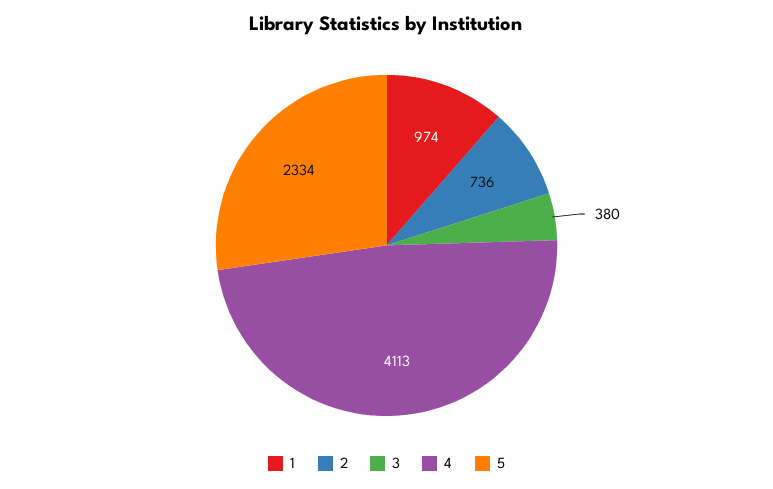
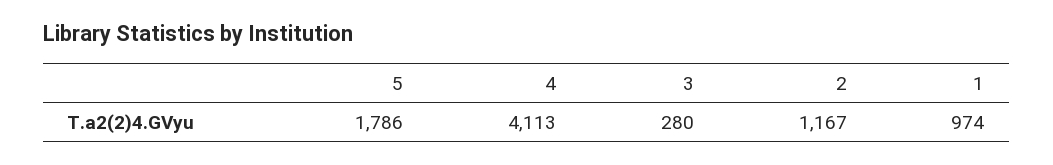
2: 736 -> 1167
3: 380 -> 280
5: 2334 -> 1786

